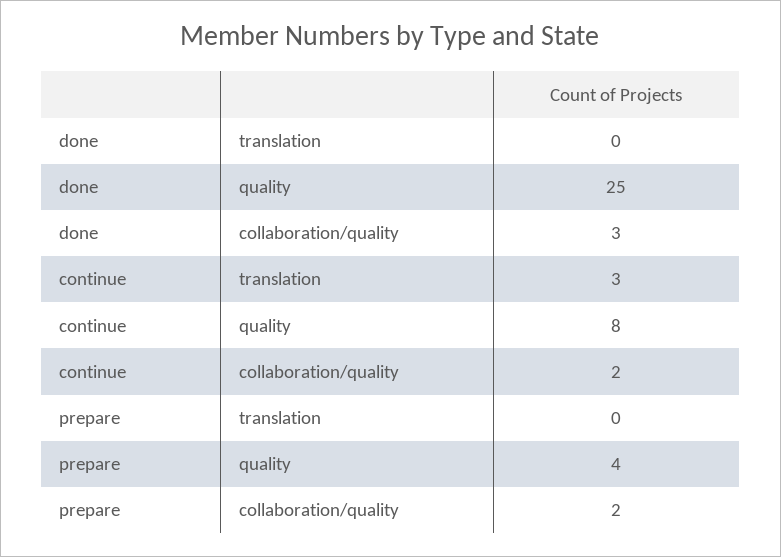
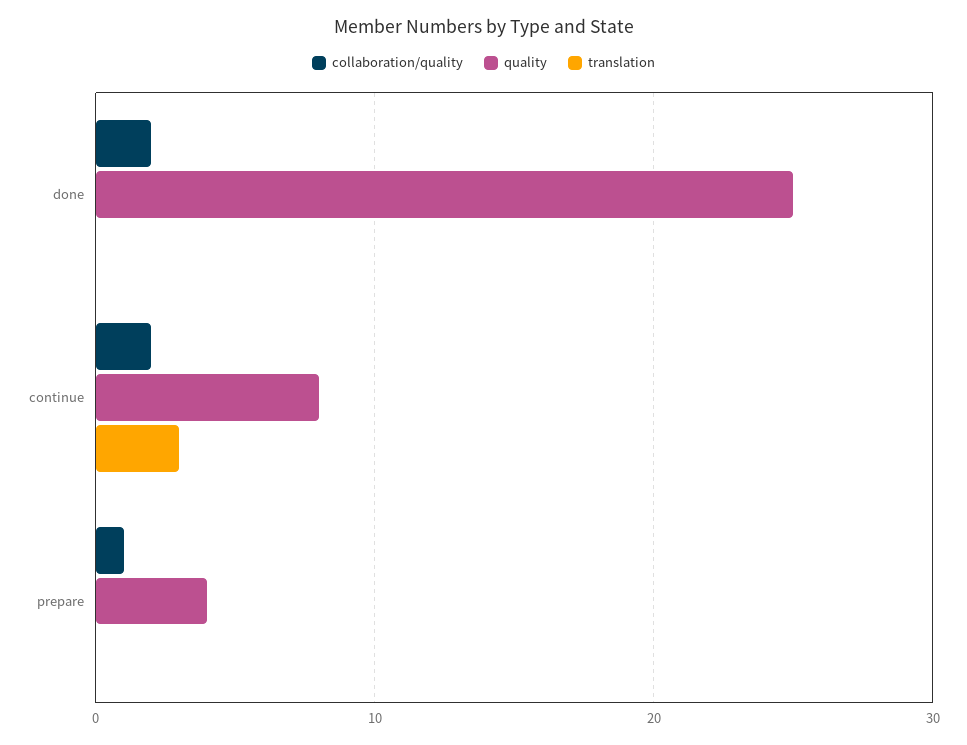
collaboration/quality, done: 3 -> 2
collaboration/quality, prepare: 2 -> 1

